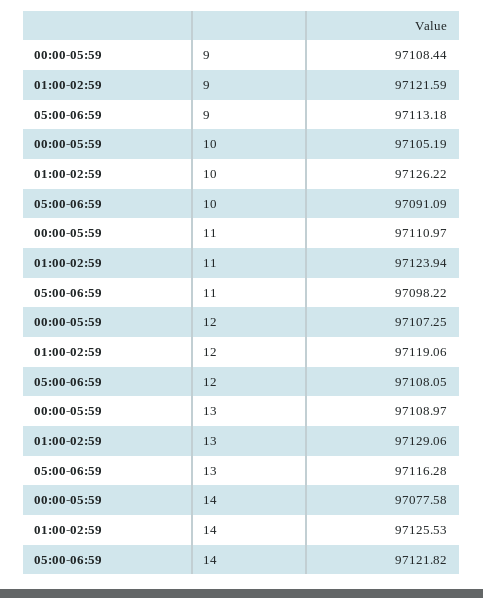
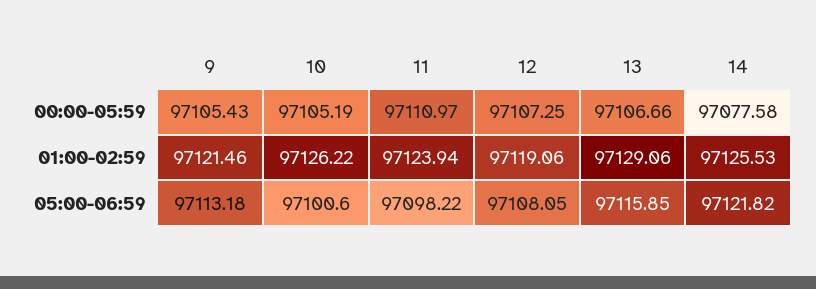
00:00-05:59, 9: 97108.44 -> 97105.43
01:00-02:59, 9: 97121.59 -> 97121.46
05:00-06:59, 10: 97091.09 -> 97100.6
00:00-05:59, 13: 97108.97 -> 97106.66
05:00-06:59, 13: 97116.28 -> 97115.85

